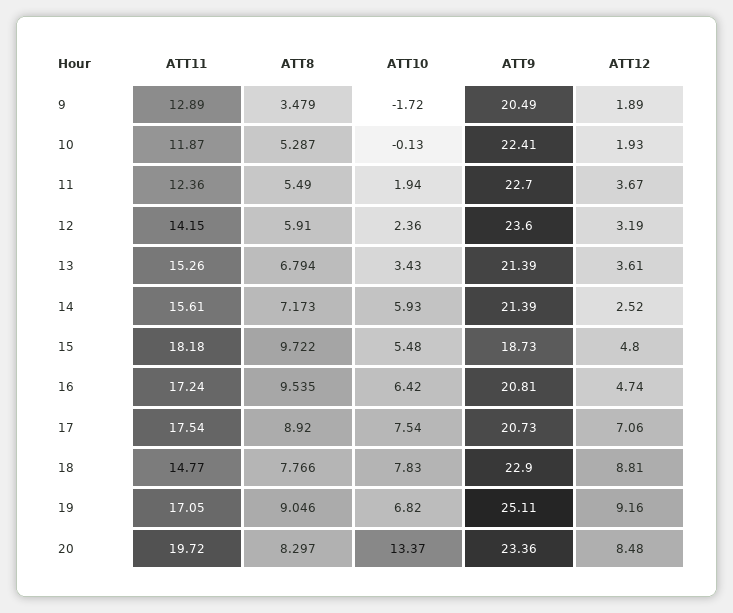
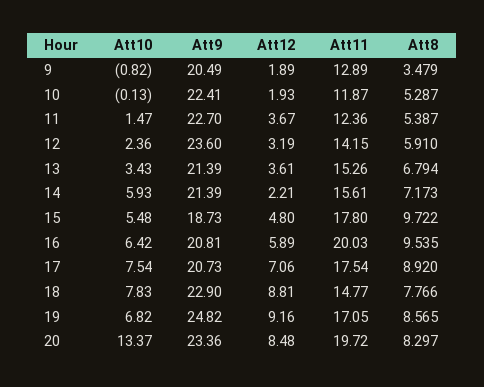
ATT10, 9: -1.72 -> -0.82
ATT8, 11: 5.49 -> 5.387
ATT10, 11: 1.94 -> 1.47
ATT12, 14: 2.52 -> 2.21
ATT11, 15: 18.18 -> 17.8
ATT11, 16: 17.24 -> 20.03
ATT12, 16: 4.74 -> 5.89
ATT8, 19: 9.046 -> 8.565
ATT9, 19: 25.11 -> 24.82

